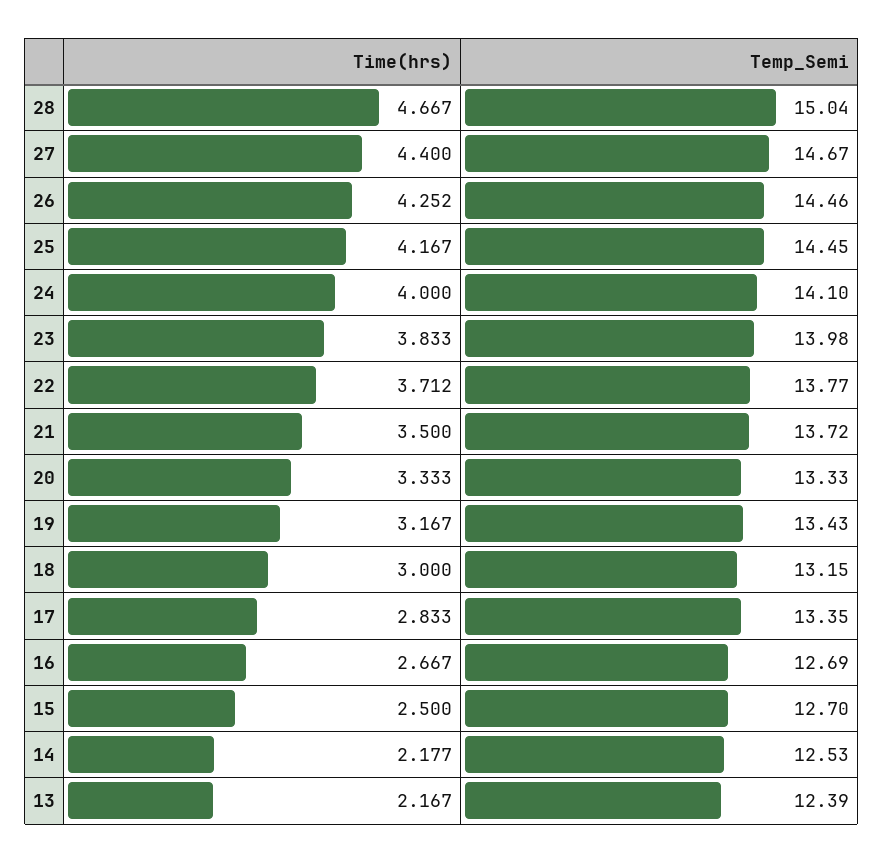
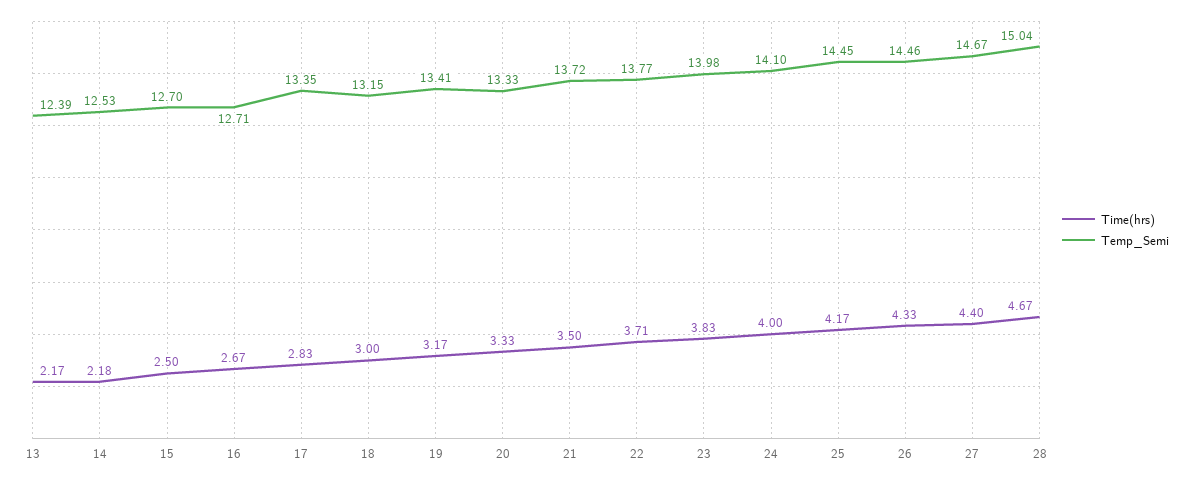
Time(hrs), 26: 4.252 -> 4.33
Temp_Semi, 19: 13.43 -> 13.41
Temp_Semi, 16: 12.69 -> 12.71

